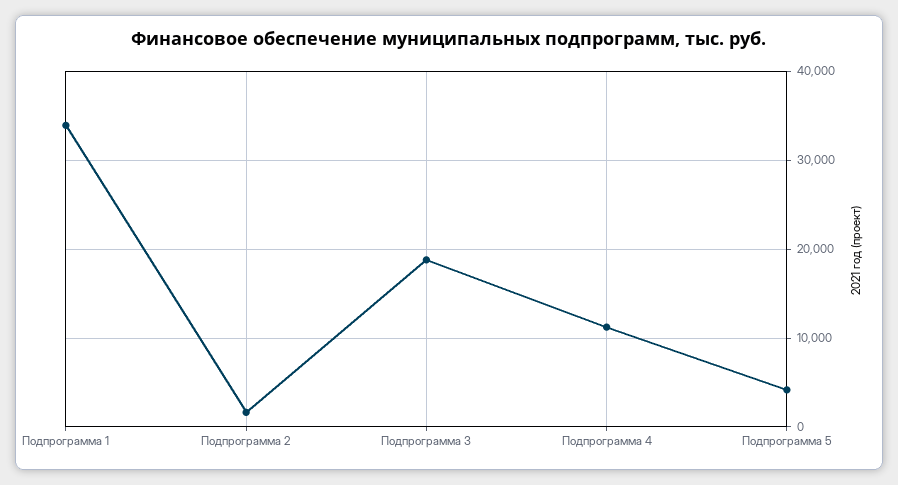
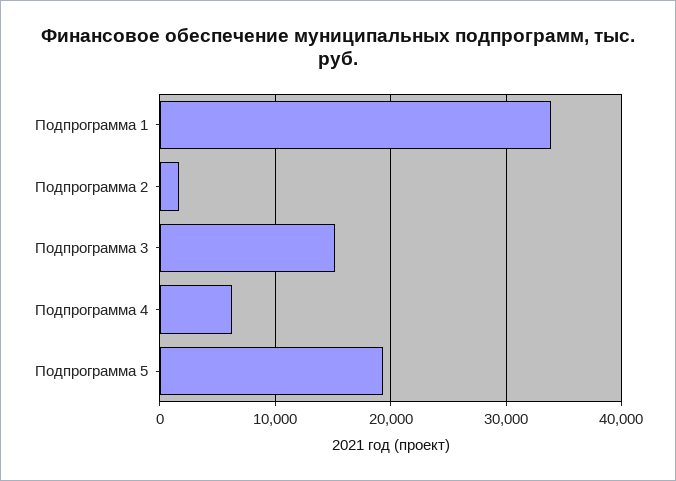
Подпрограмма 3: 19000 -> 15000
Подпрограмма 4: 11000 -> 6000
Подпрограмма 5: 4000 -> 19000

